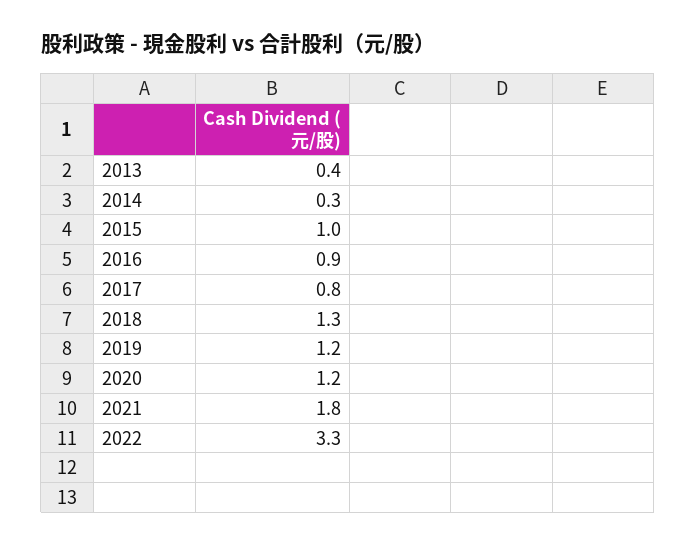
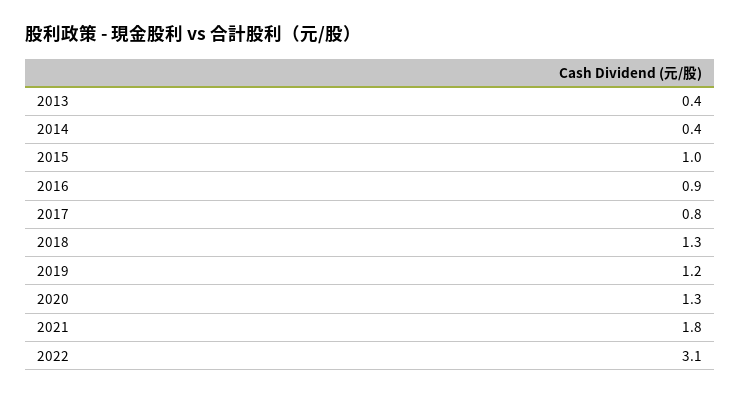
2014: 0.3 -> 0.4
2020: 1.2 -> 1.3
2022: 3.3 -> 3.1

